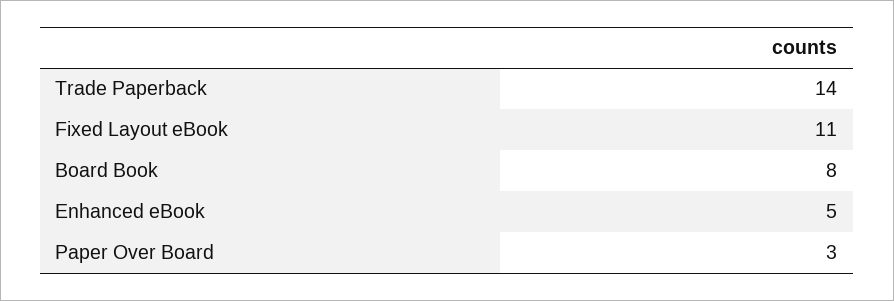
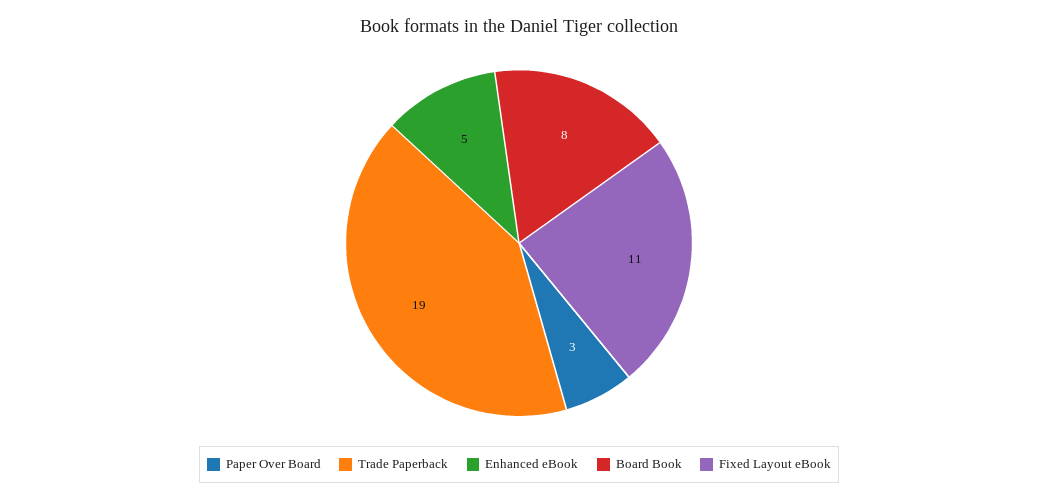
Trade Paperback: 14 -> 19

